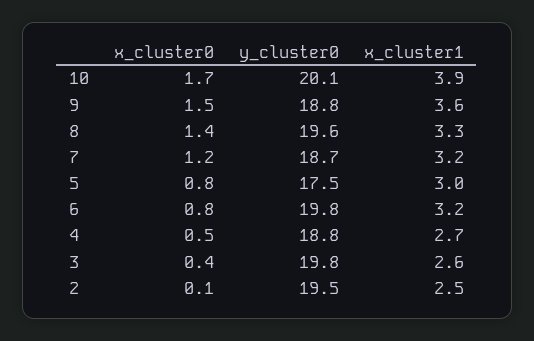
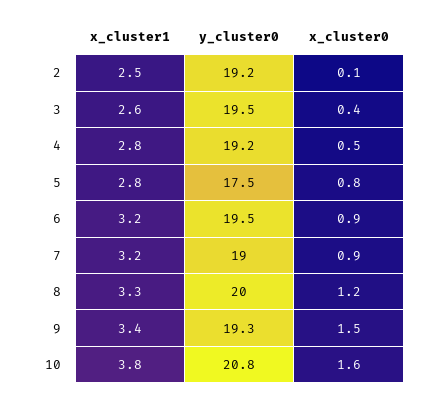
x_cluster0, 10: 1.7 -> 1.6
y_cluster0, 10: 20.1 -> 20.8
x_cluster1, 10: 3.9 -> 3.8
y_cluster0, 9: 18.8 -> 19.3
x_cluster1, 9: 3.6 -> 3.4
x_cluster0, 8: 1.4 -> 1.2
y_cluster0, 8: 19.6 -> 20
x_cluster0, 7: 1.2 -> 0.9
y_cluster0, 7: 18.7 -> 19
x_cluster1, 5: 3 -> 2.8
x_cluster0, 6: 0.8 -> 0.9
y_cluster0, 6: 19.8 -> 19.5
y_cluster0, 4: 18.8 -> 19.2
x_cluster1, 4: 2.7 -> 2.8
y_cluster0, 3: 19.8 -> 19.5
y_cluster0, 2: 19.5 -> 19.2

